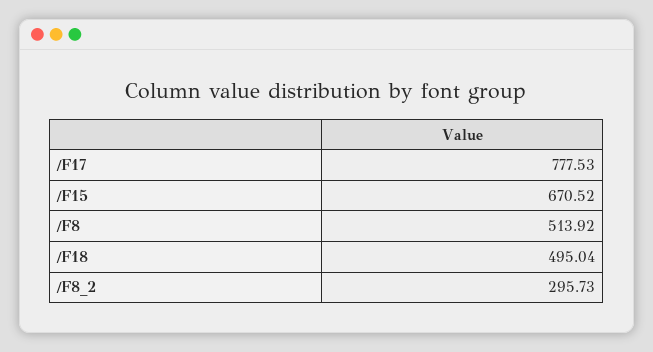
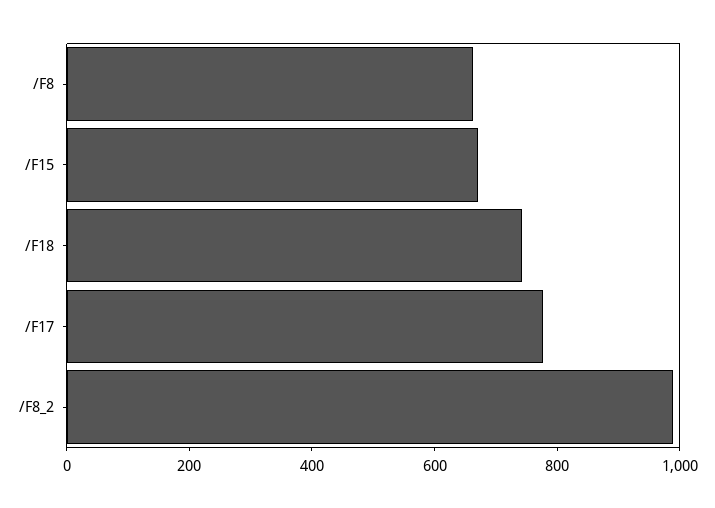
/F8: 513.92 -> 650
/F18: 495.04 -> 750
/F8_2: 295.73 -> 1000

